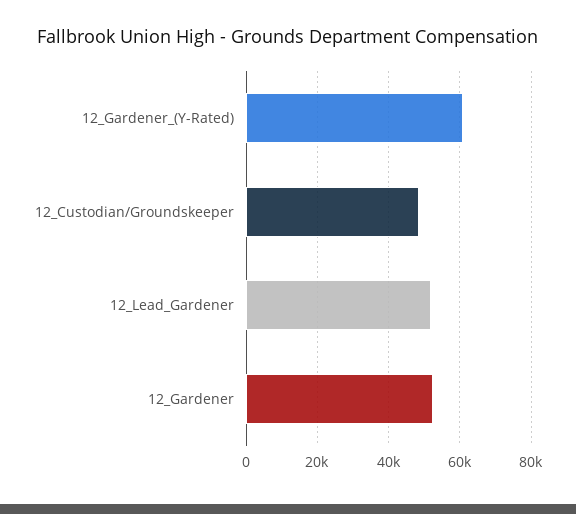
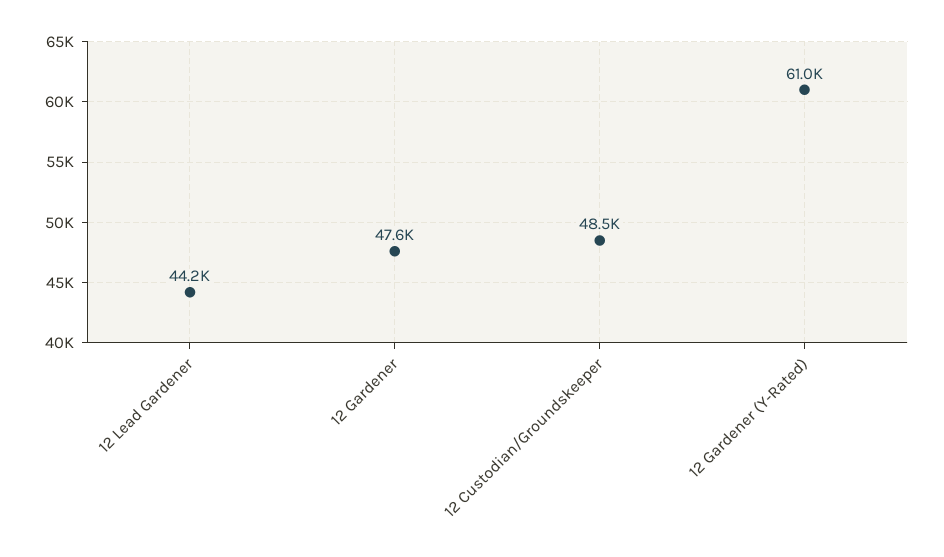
12_Lead_Gardener: 52000 -> 44200
12_Gardener: 52000 -> 47600

